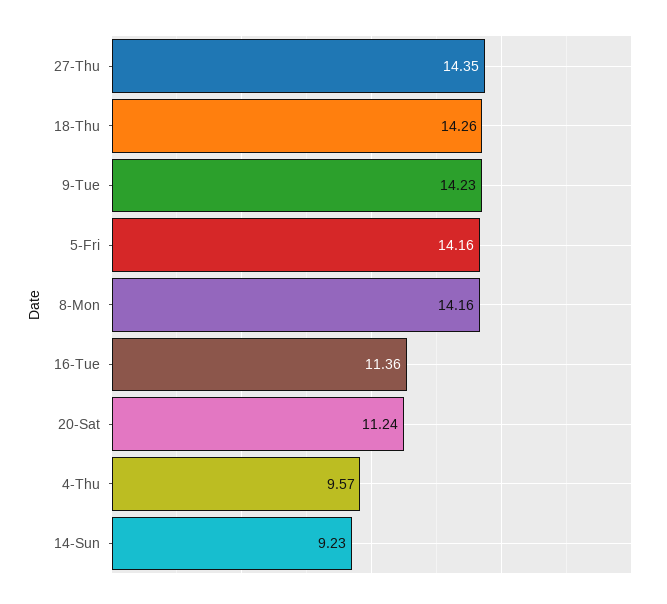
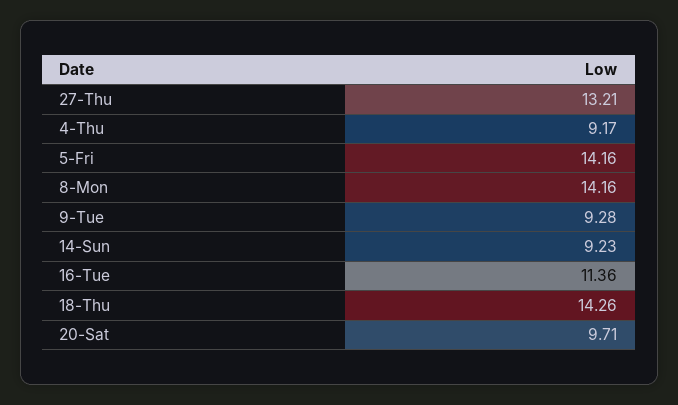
27-Thu: 14.35 -> 13.21
9-Tue: 14.23 -> 9.28
20-Sat: 11.24 -> 9.71
4-Thu: 9.57 -> 9.17

